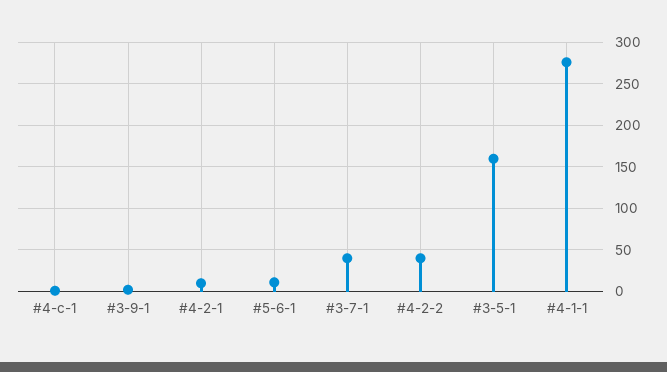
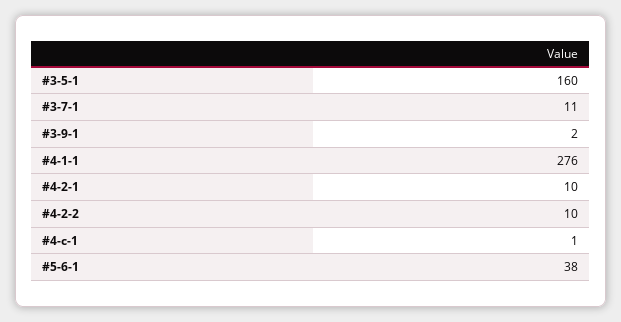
#5-6-1: 10 -> 38
#3-7-1: 40 -> 11
#4-2-2: 40 -> 10

